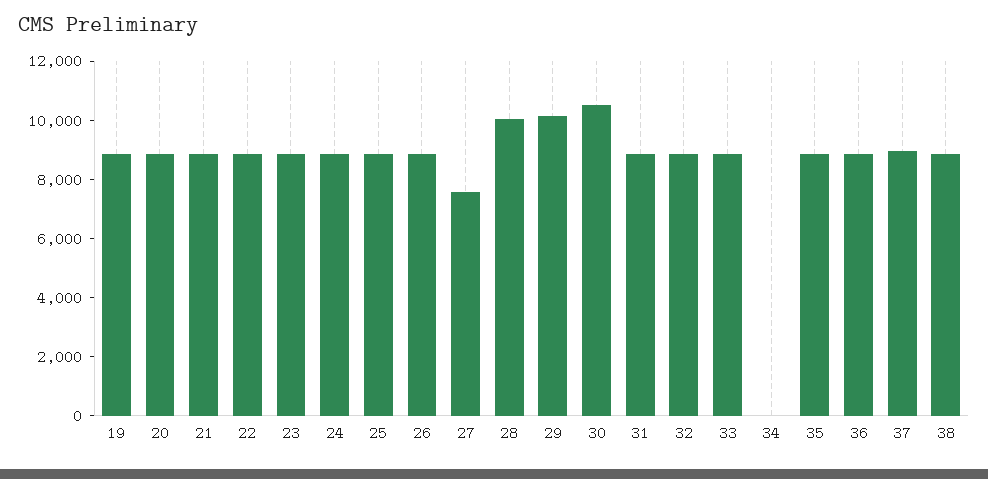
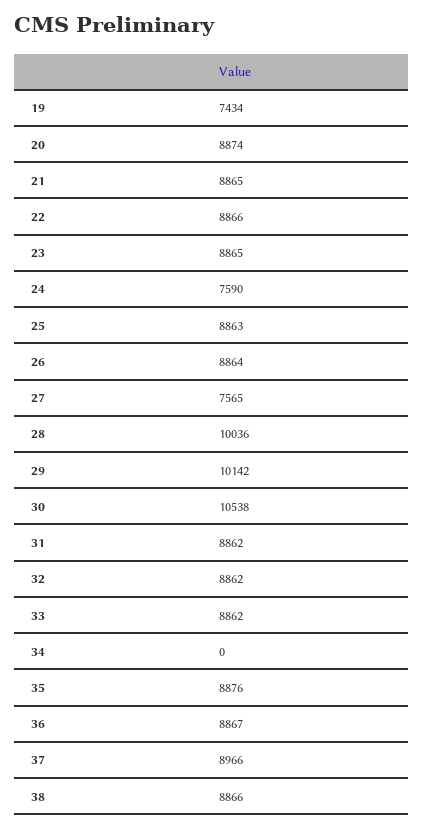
19: 9000 -> 7434
24: 9000 -> 7590

